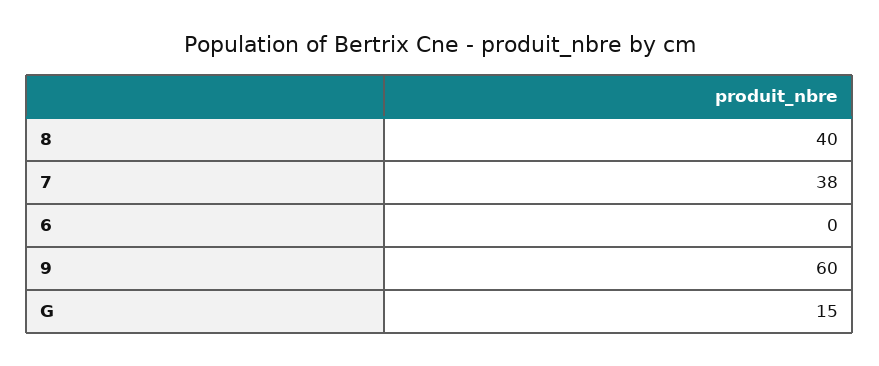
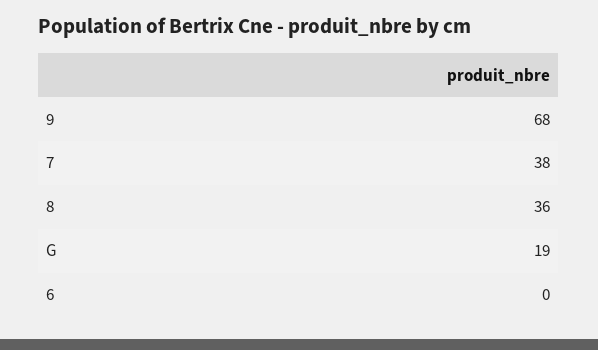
8: 40 -> 36
9: 60 -> 68
G: 15 -> 19

